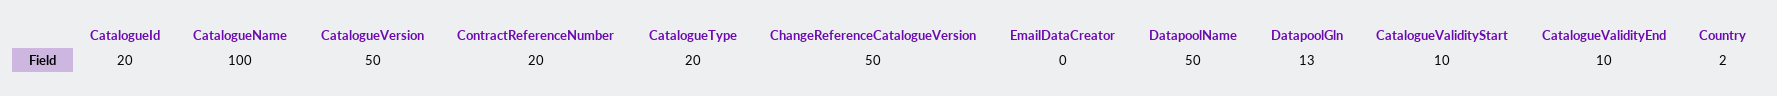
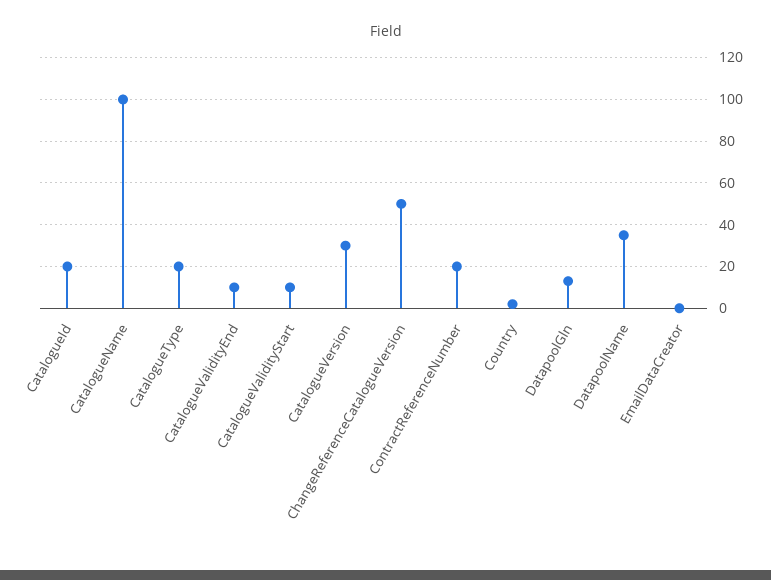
CatalogueVersion: 50 -> 30
DatapoolName: 50 -> 35

